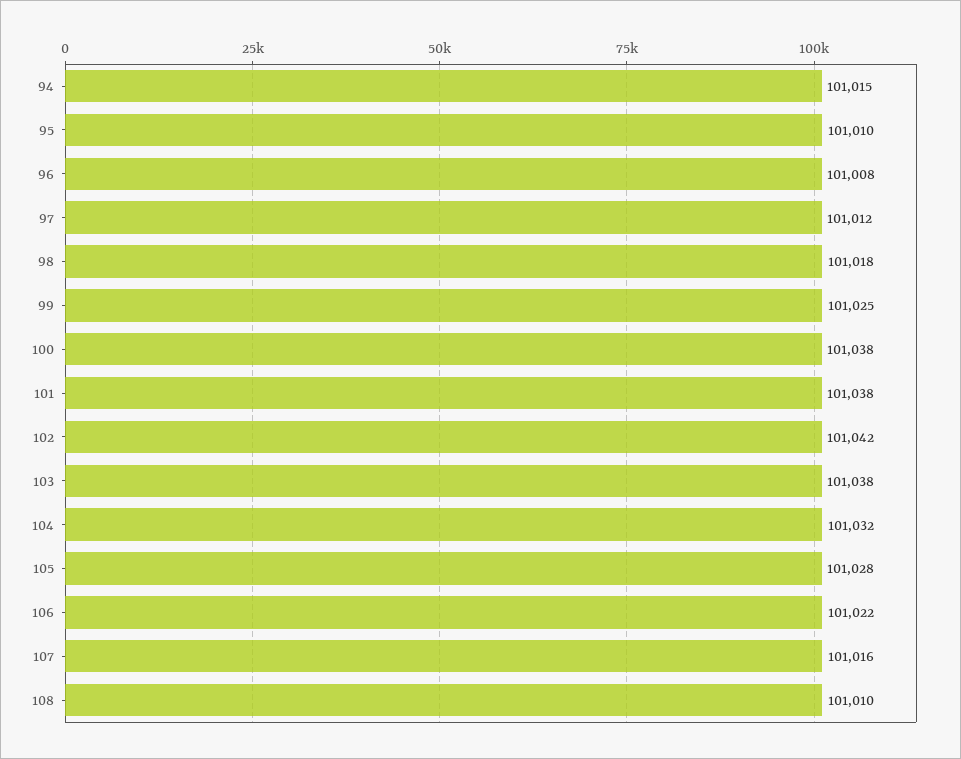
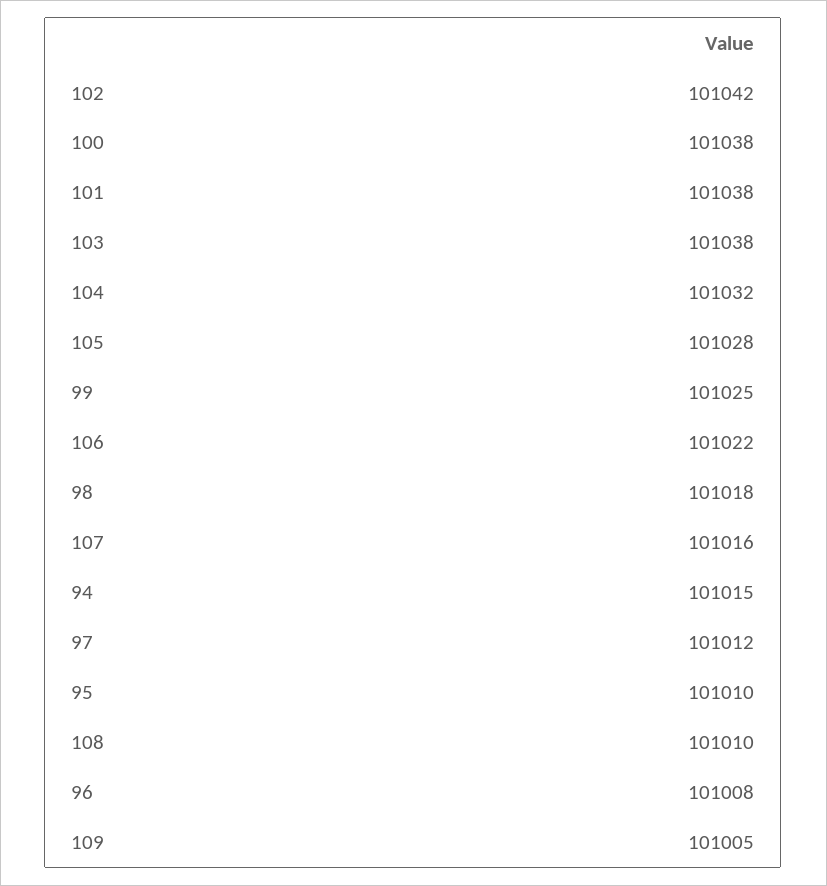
109: none -> 101005

